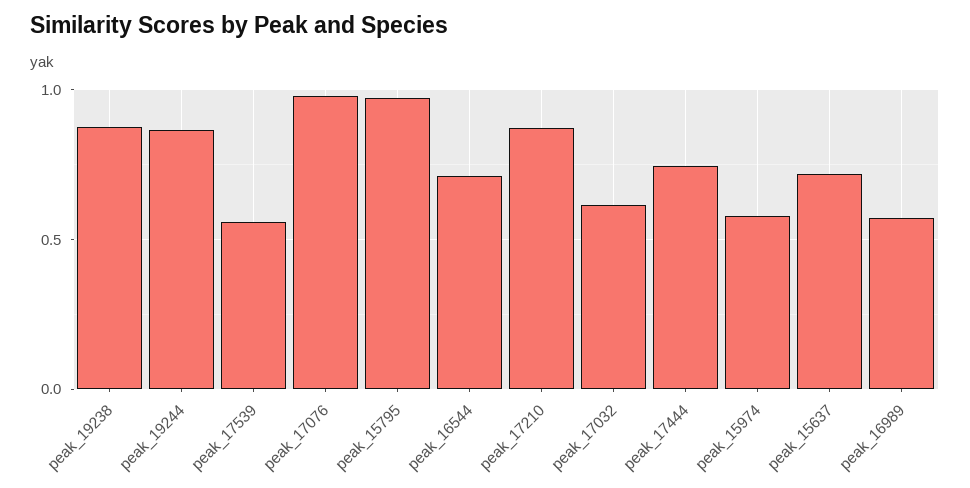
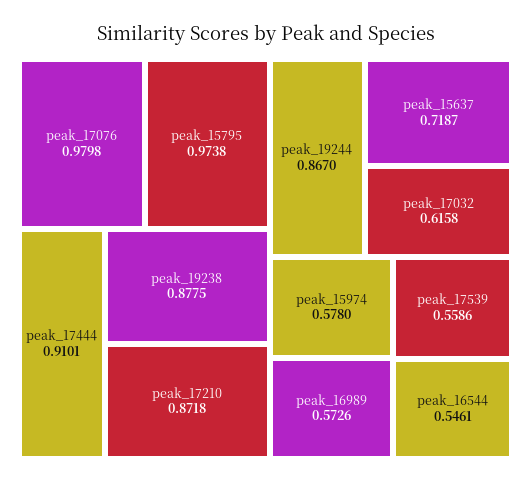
peak_16544: 0.7 -> 0.5461
peak_17444: 0.75 -> 0.9101

